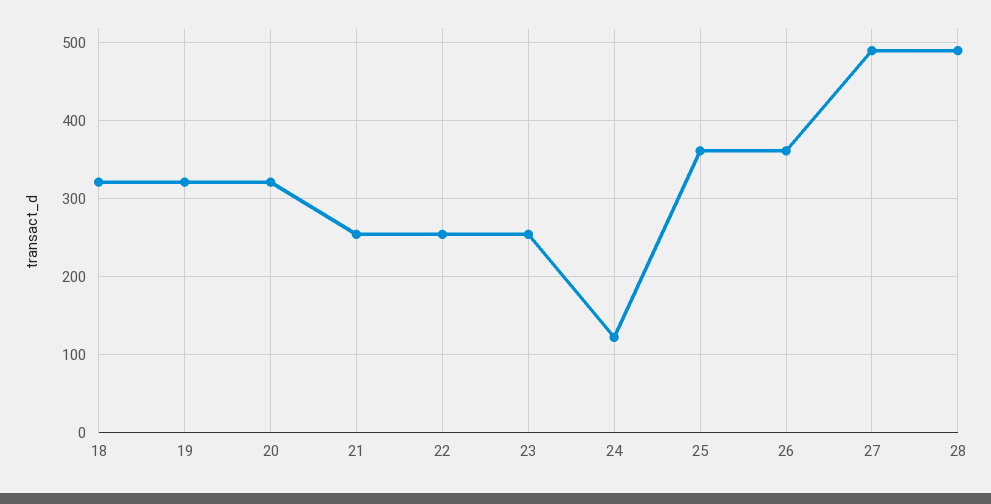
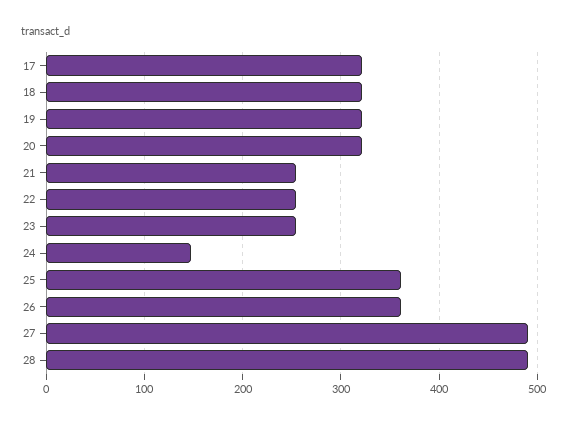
24: 120 -> 150
17: none -> 320

